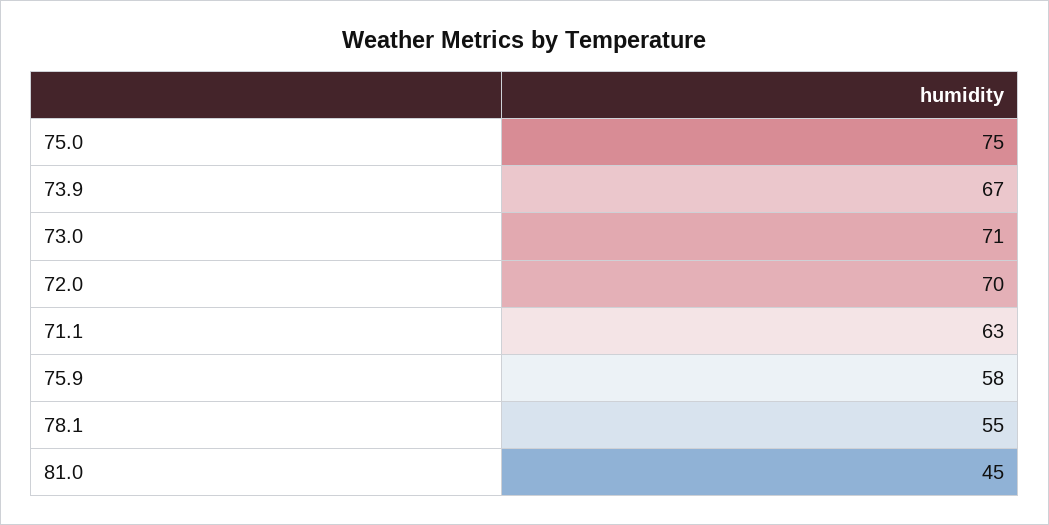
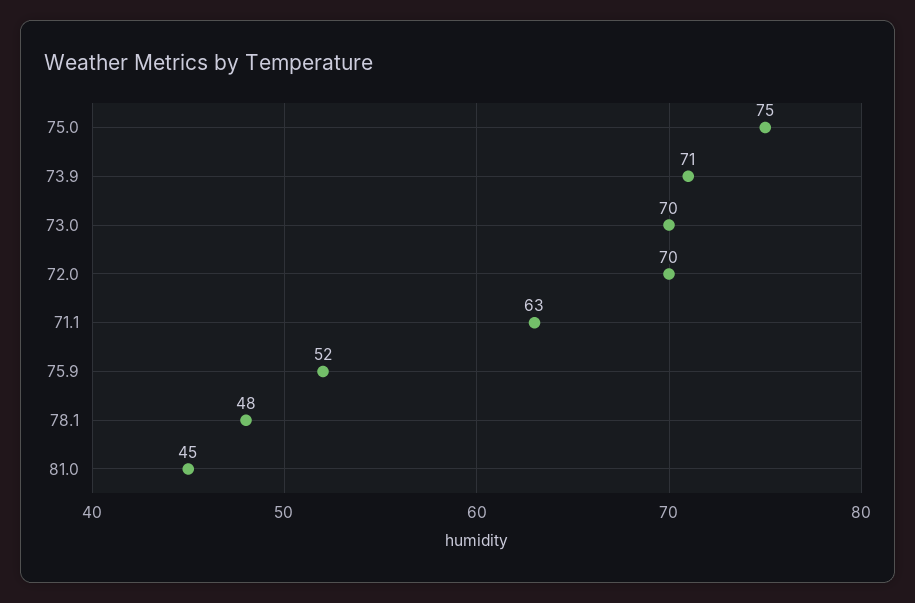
73.9: 67 -> 71
73.0: 71 -> 70
75.9: 58 -> 52
78.1: 55 -> 48

